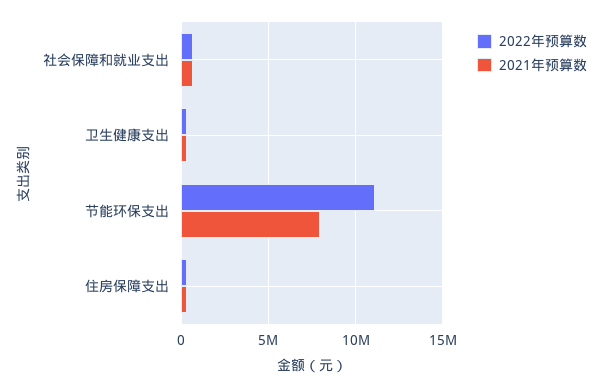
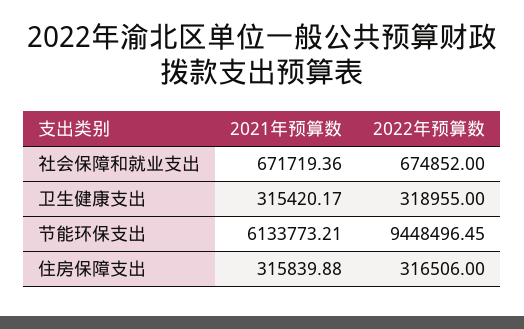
2022年预算数, 节能环保支出: 11000000 -> 9448496.45
2021年预算数, 节能环保支出: 8000000 -> 6133773.21

